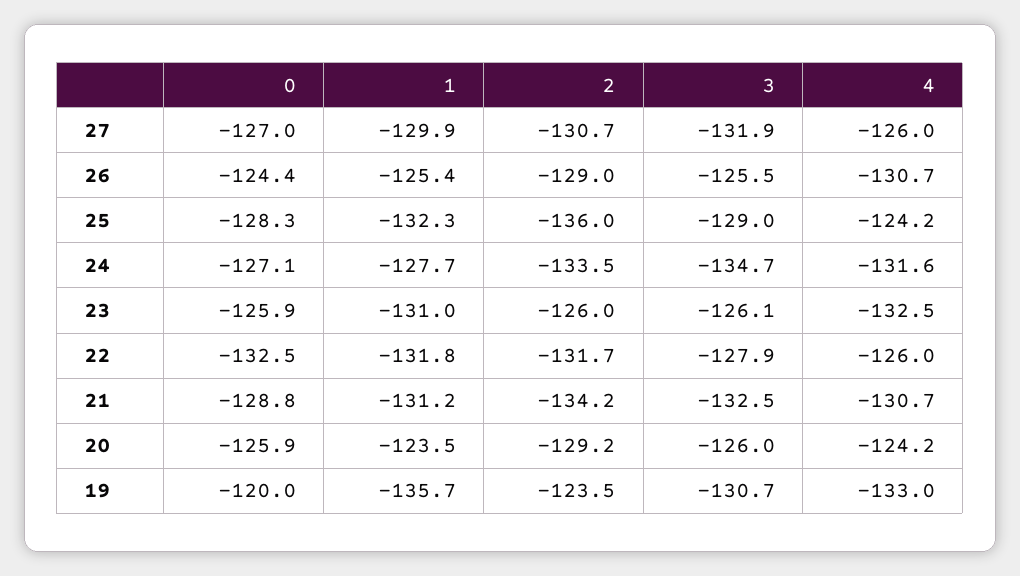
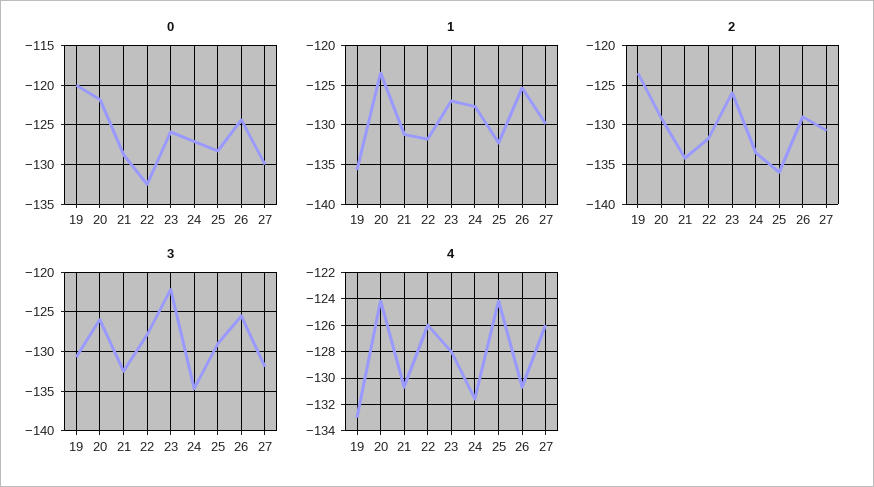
0, 27: -127 -> -130
1, 23: -131 -> -127
3, 23: -126.1 -> -122
4, 23: -132.5 -> -128
0, 20: -125.9 -> -122

